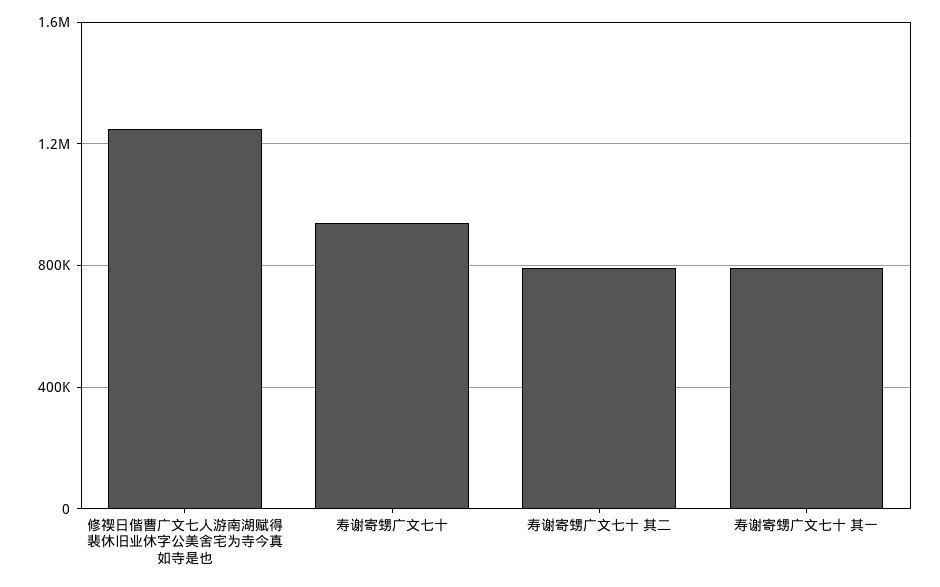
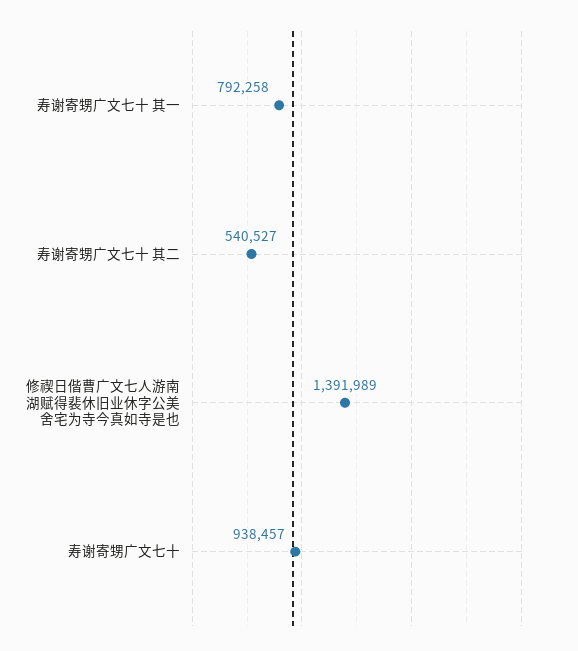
修禊日偕曹广文七人游南湖赋得裴休旧业休字公美舍宅为寺今真如寺是也: 1250000 -> 1391989
寿谢寄甥广文七十 其二: 800000 -> 540527

